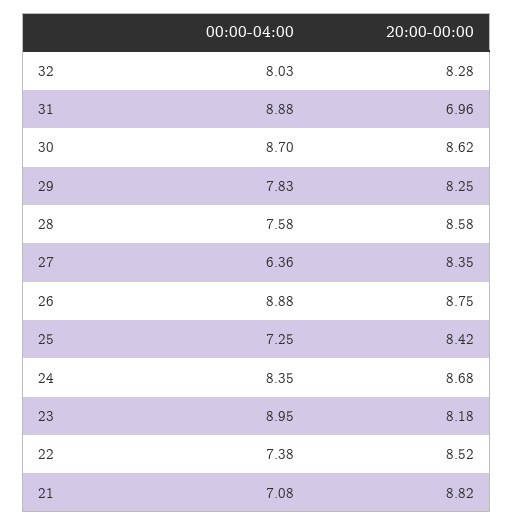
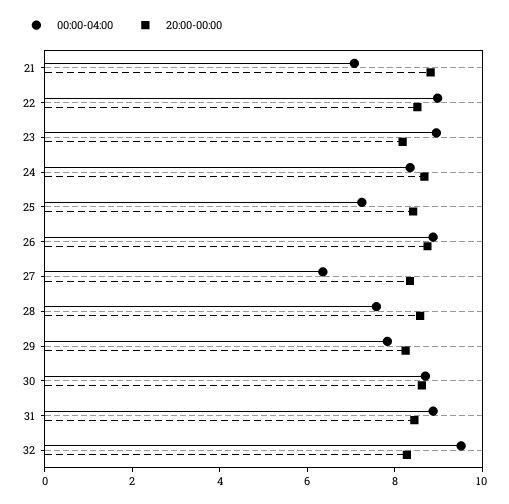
00:00-04:00, 32: 8.03 -> 9.5
20:00-00:00, 31: 6.96 -> 8.5
00:00-04:00, 22: 7.38 -> 9

